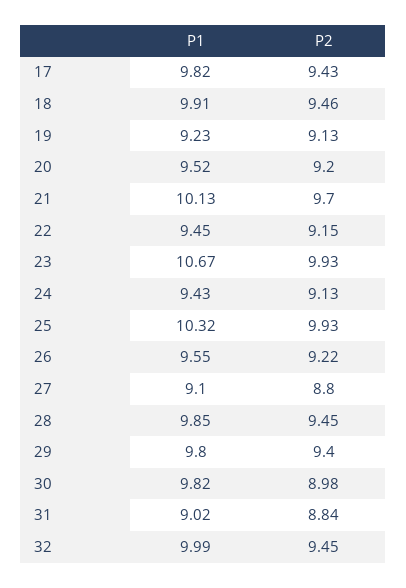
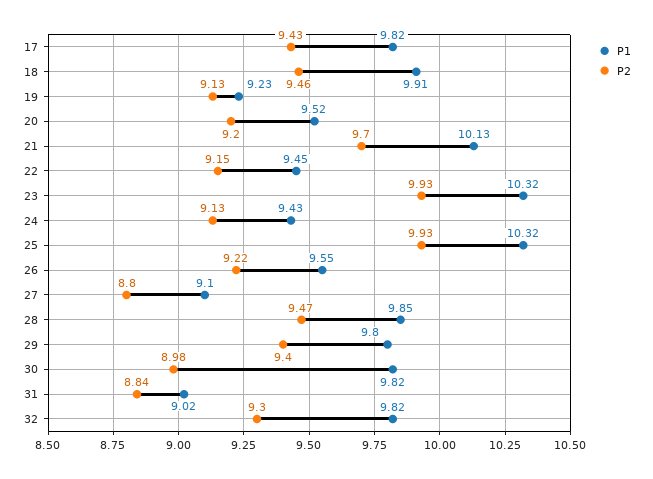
P1, 23: 10.67 -> 10.32
P2, 28: 9.45 -> 9.47
P1, 32: 9.99 -> 9.82
P2, 32: 9.45 -> 9.3

